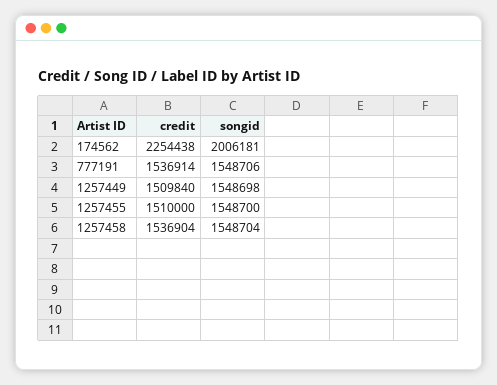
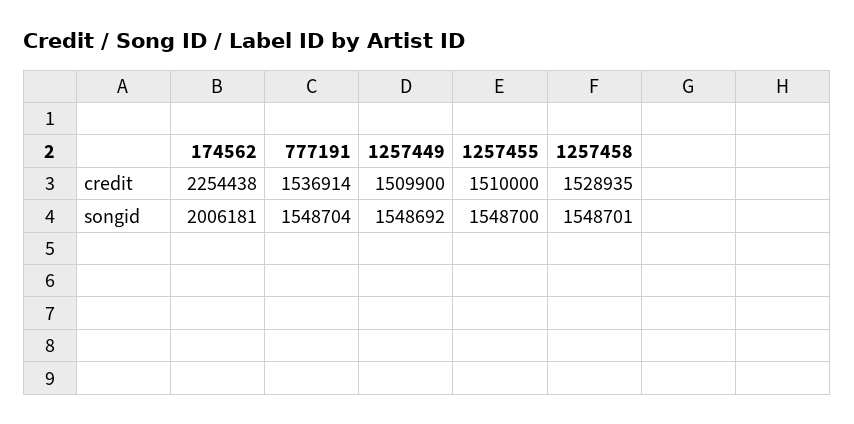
songid, 777191: 1548706 -> 1548704
credit, 1257449: 1509840 -> 1509900
songid, 1257449: 1548698 -> 1548692
credit, 1257458: 1536904 -> 1528935
songid, 1257458: 1548704 -> 1548701

